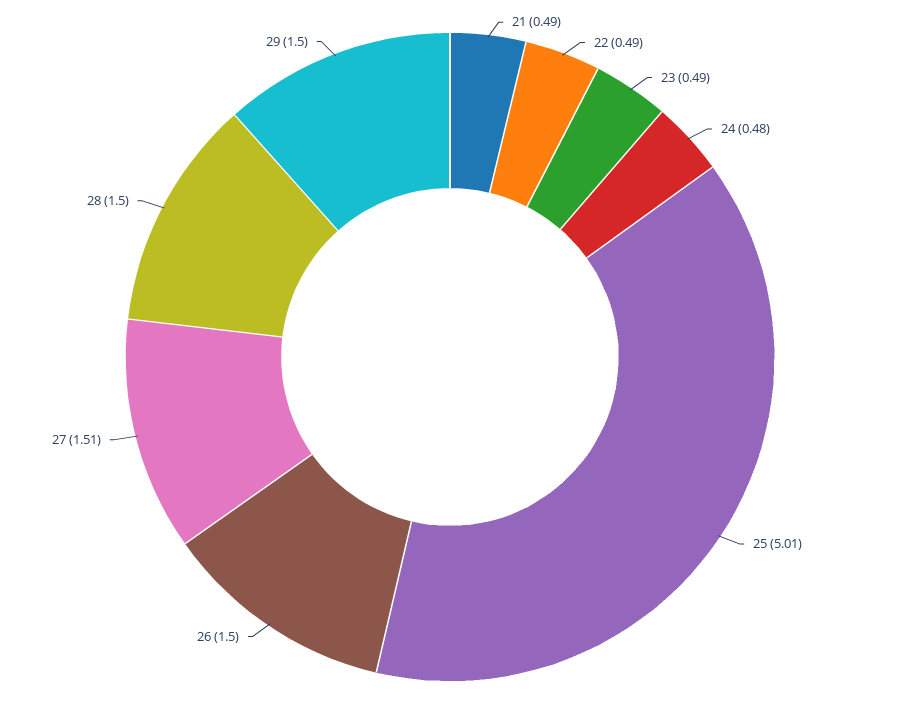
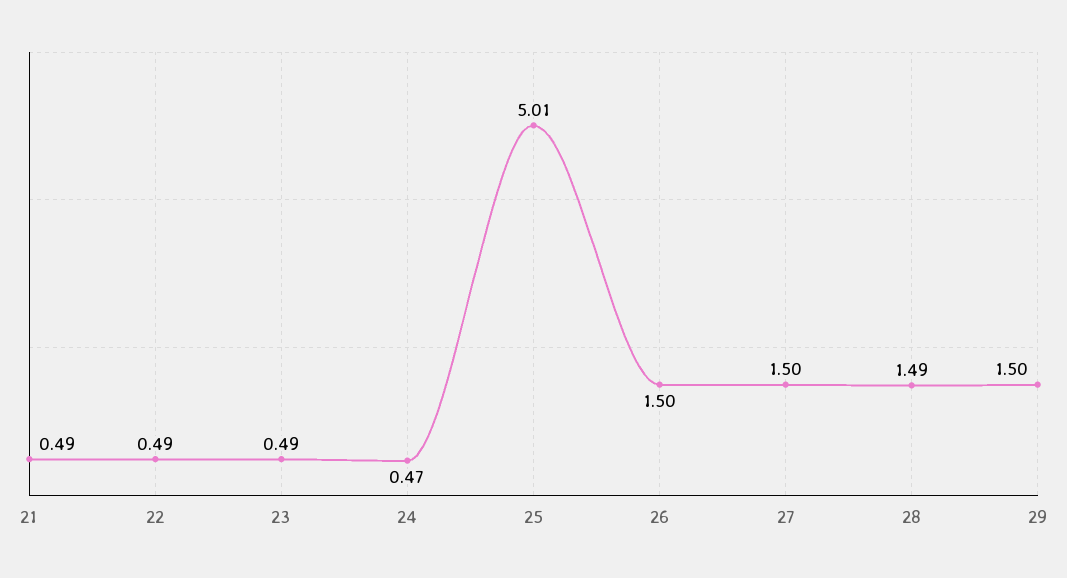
24: 0.48 -> 0.47
27: 1.51 -> 1.5
28: 1.5 -> 1.49

